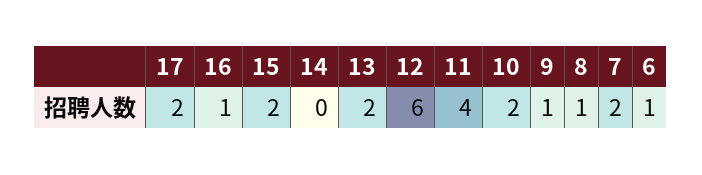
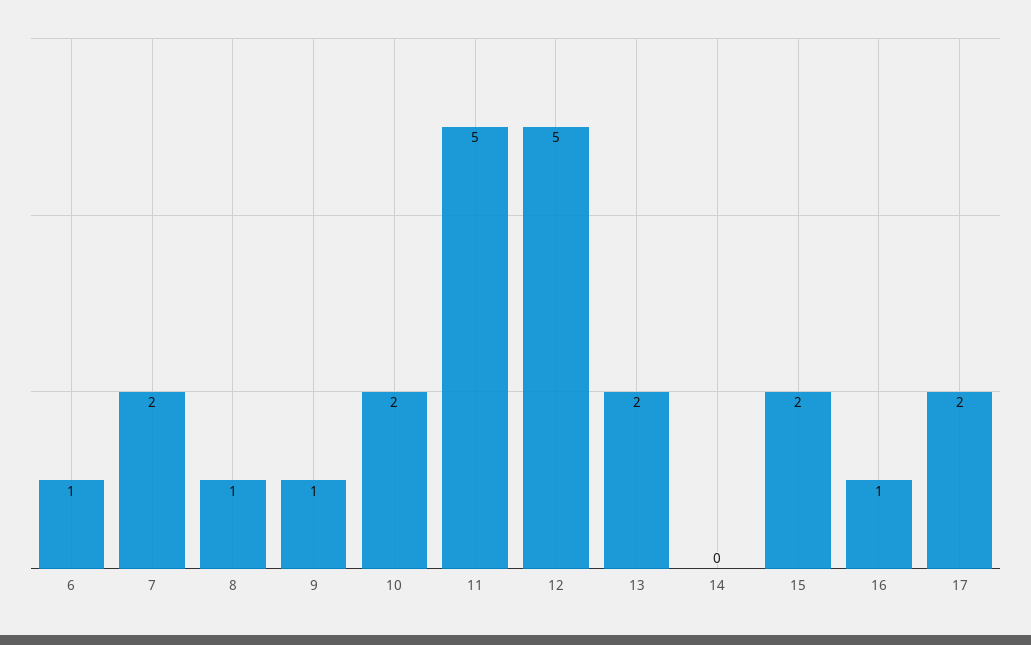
12: 6 -> 5
11: 4 -> 5

